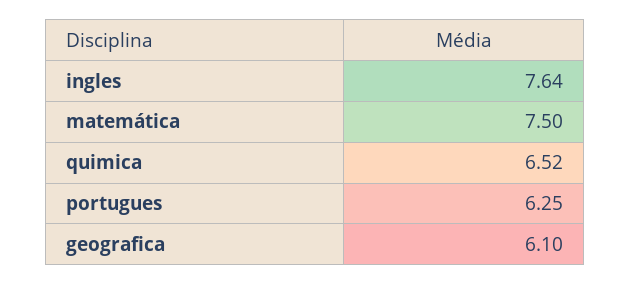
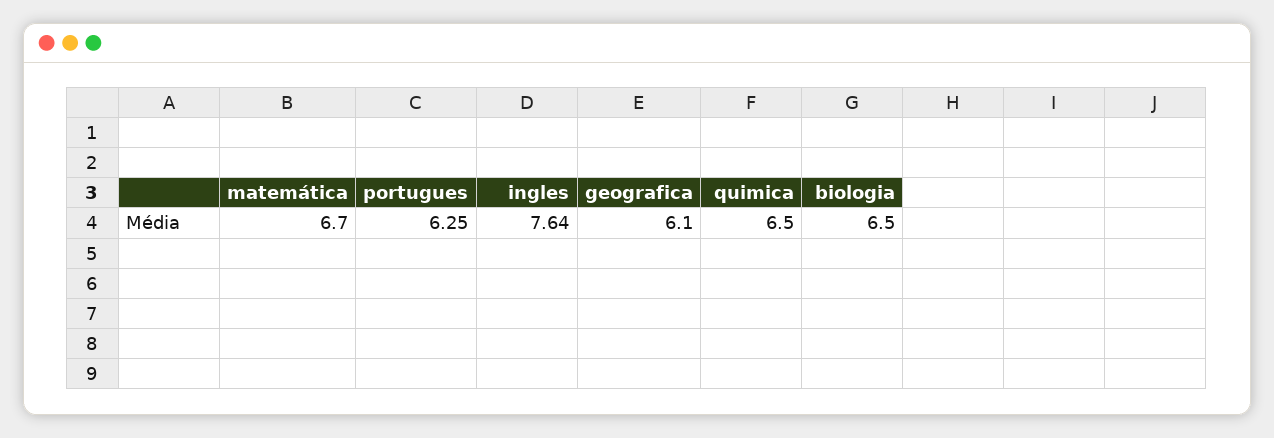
matemática: 7.5 -> 6.7
quimica: 6.52 -> 6.5
biologia: none -> 6.5

